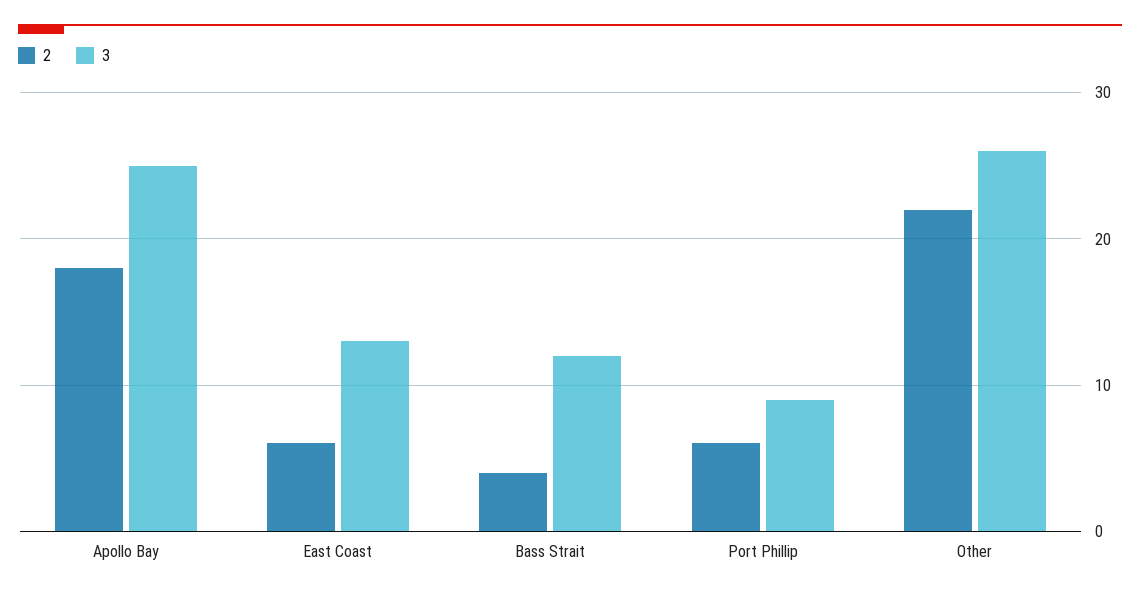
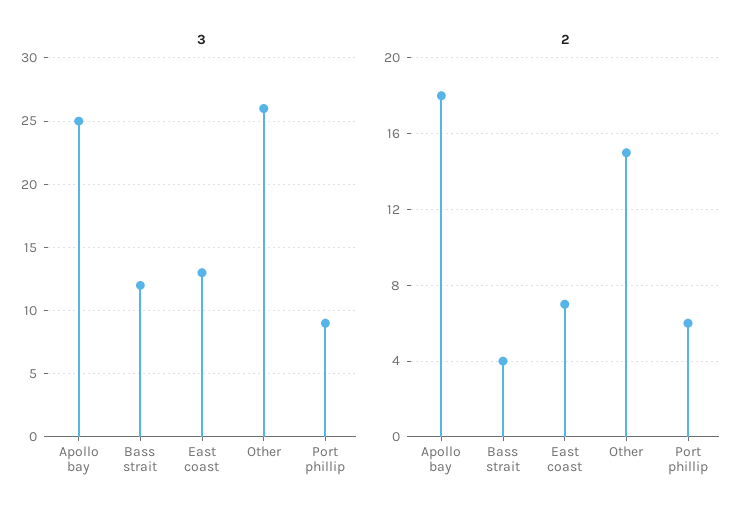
2, East Coast: 6 -> 7
2, Other: 22 -> 15

